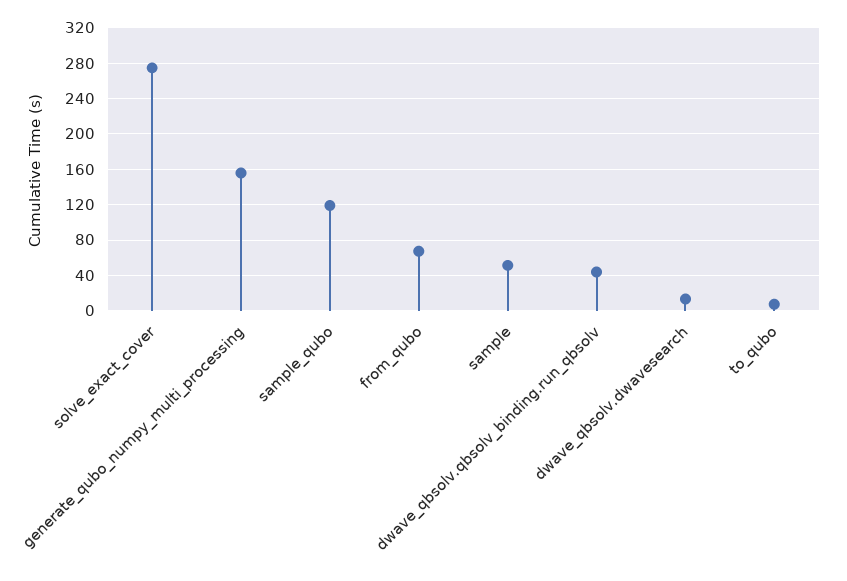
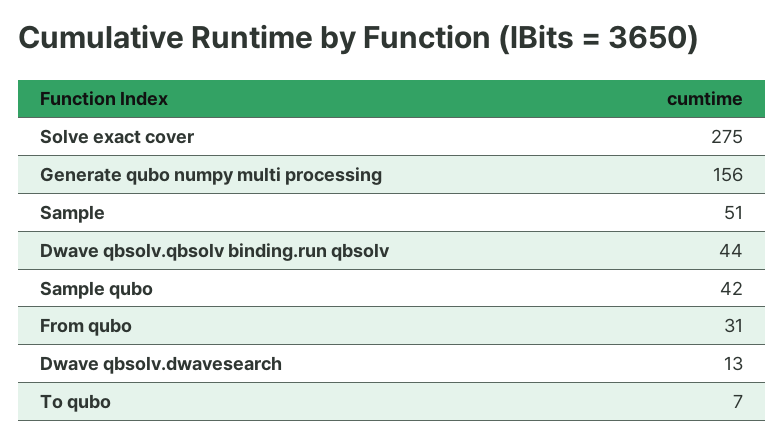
sample_qubo: 120 -> 42
from_qubo: 70 -> 31

